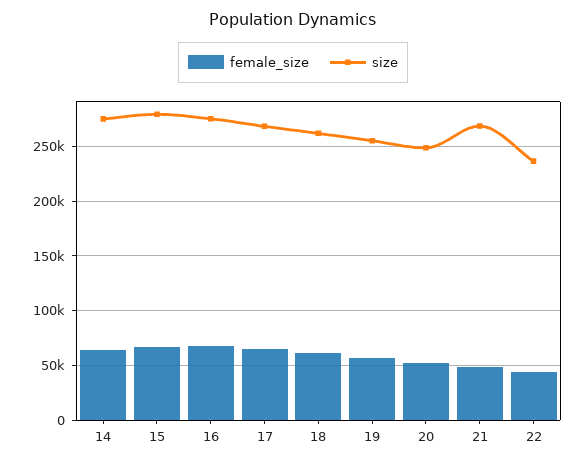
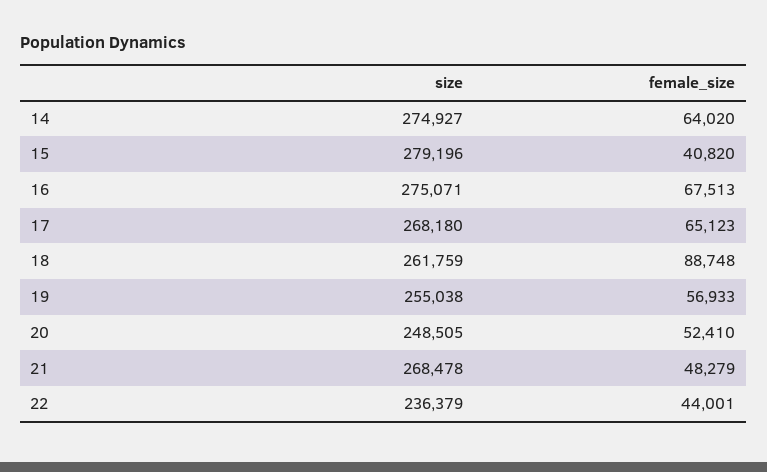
female_size, 15: 70000 -> 40820
female_size, 18: 60000 -> 88748

